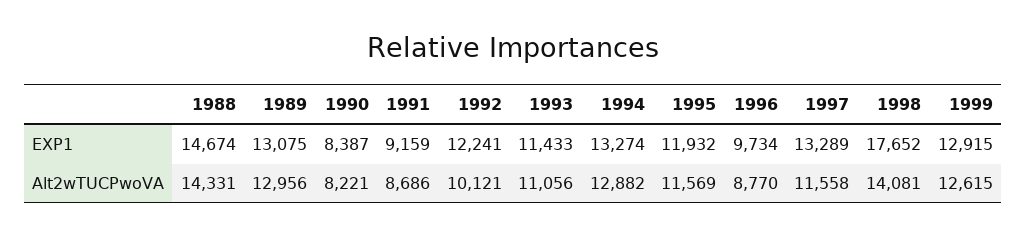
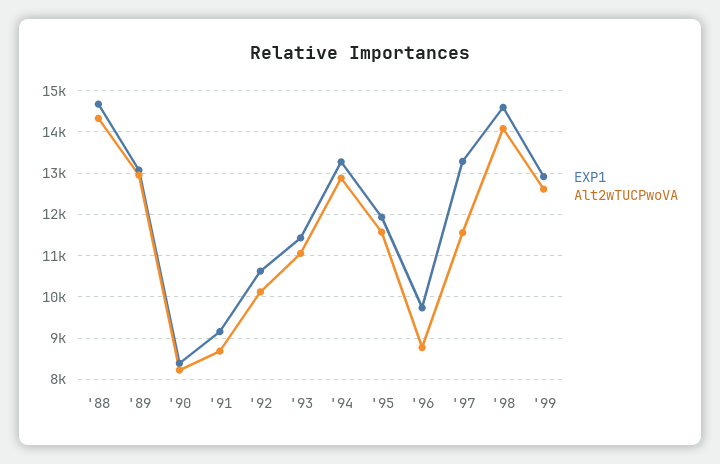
EXP1, 1992: 12241 -> 10600
EXP1, 1998: 17652 -> 14600

